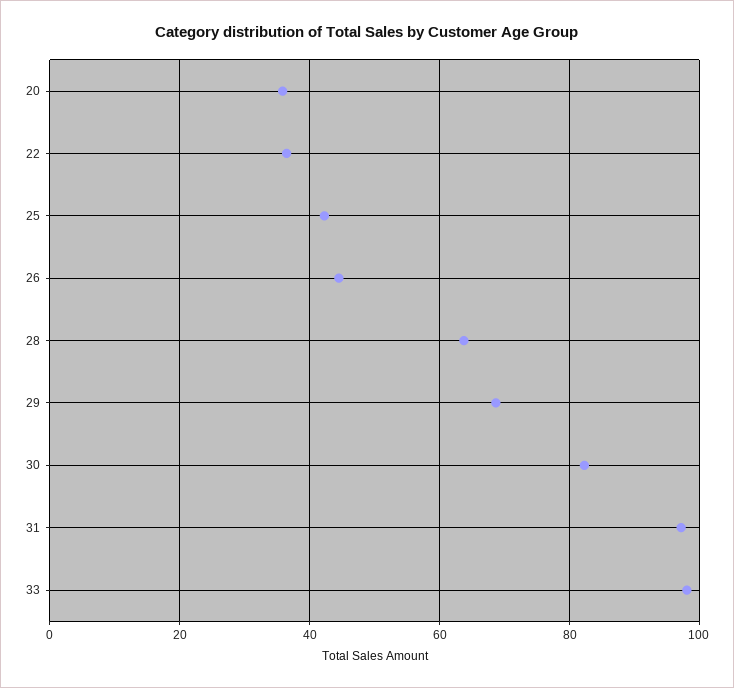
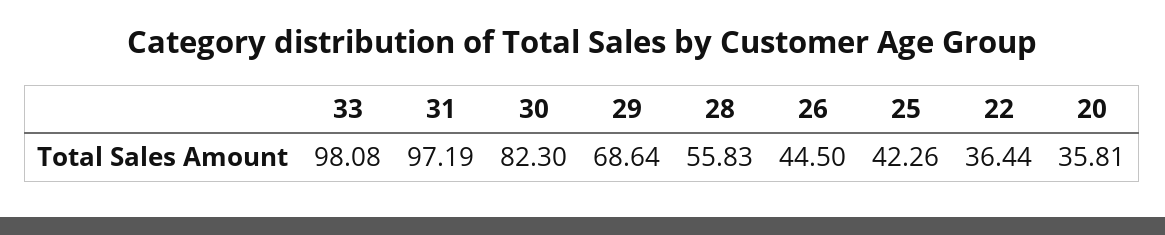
28: 64 -> 55.83

